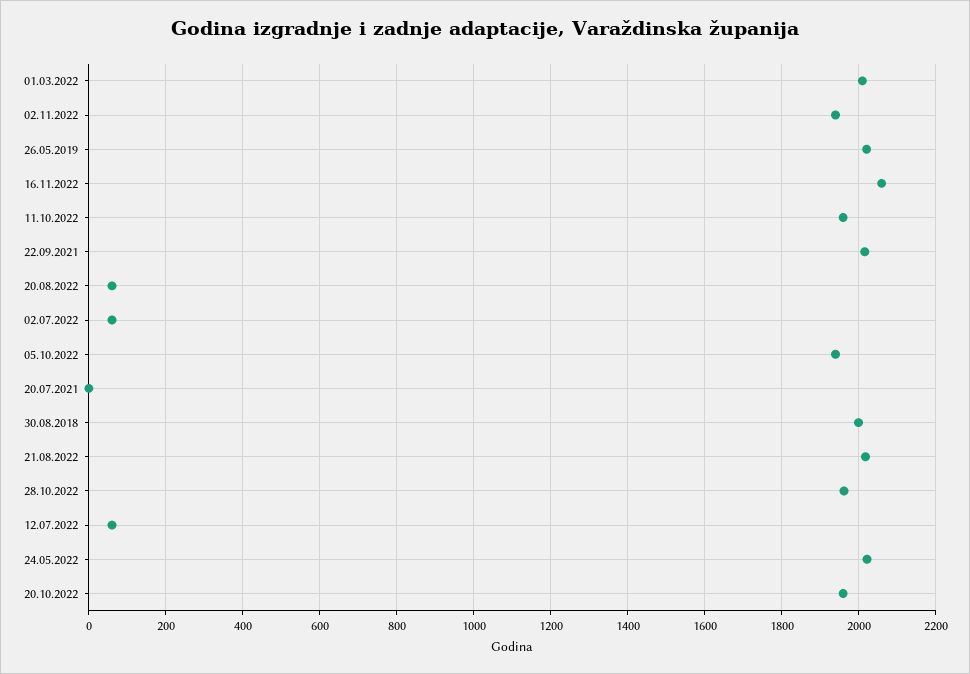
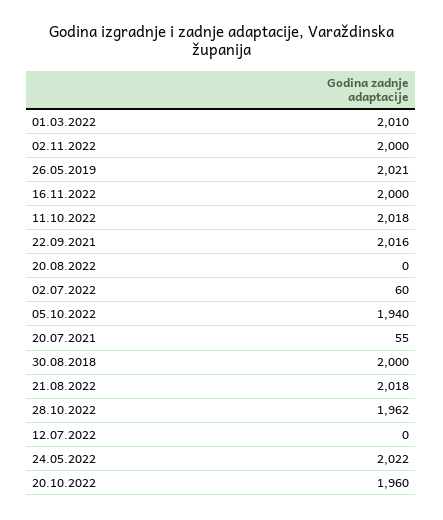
02.11.2022: 1940 -> 2000
16.11.2022: 2060 -> 2000
11.10.2022: 1960 -> 2018
20.08.2022: 60 -> 0
20.07.2021: 0 -> 55
12.07.2022: 60 -> 0

